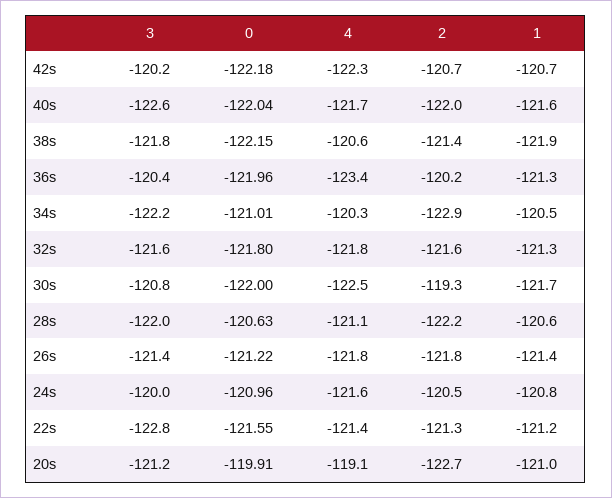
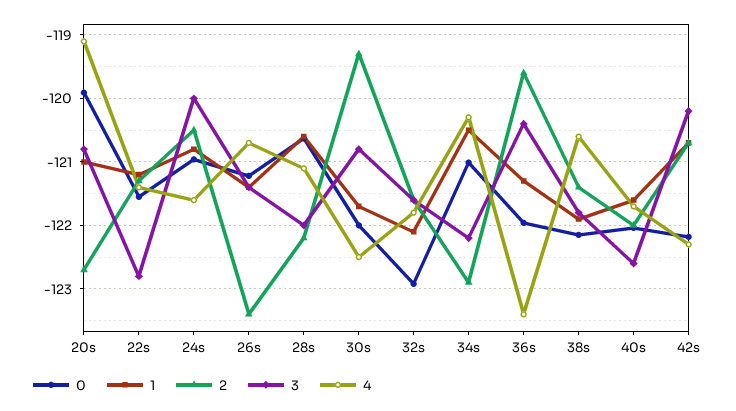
2, 36s: -120.2 -> -119.6
0, 32s: -121.8 -> -122.9
1, 32s: -121.3 -> -122.1
4, 26s: -121.8 -> -120.7
2, 26s: -121.8 -> -123.4
3, 20s: -121.2 -> -120.8

